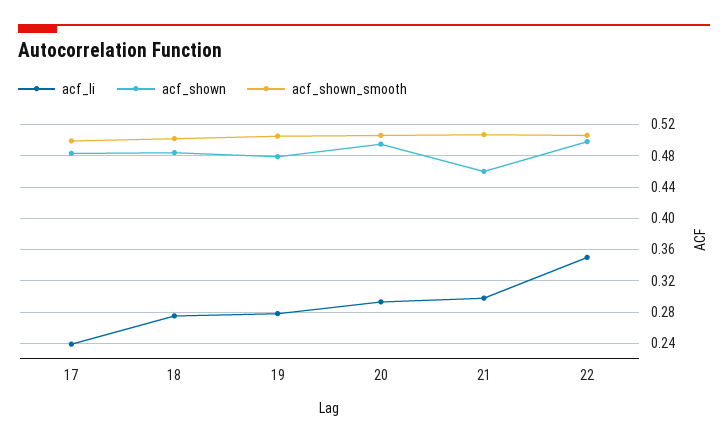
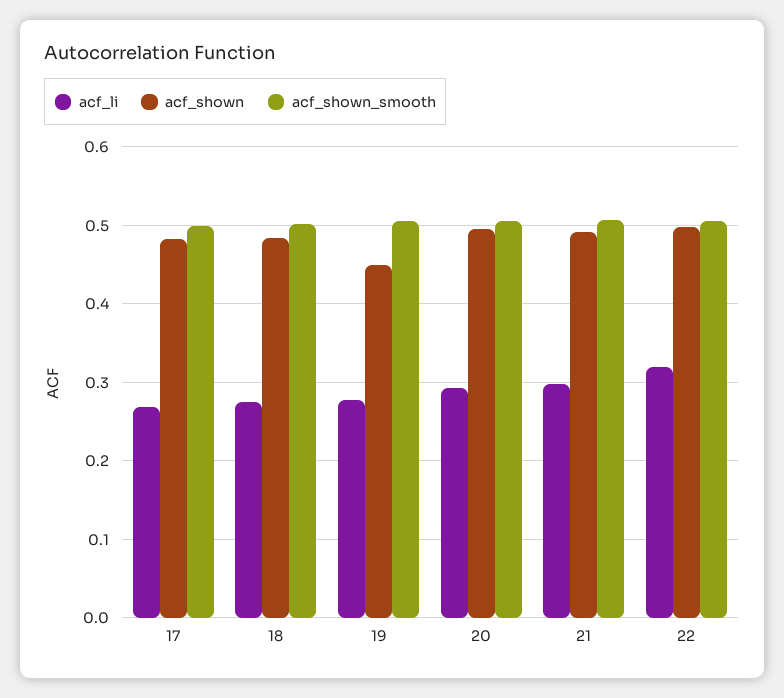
acf_li, 17: 0.24 -> 0.27
acf_shown, 19: 0.48 -> 0.45
acf_shown, 21: 0.46 -> 0.49
acf_li, 22: 0.35 -> 0.32

